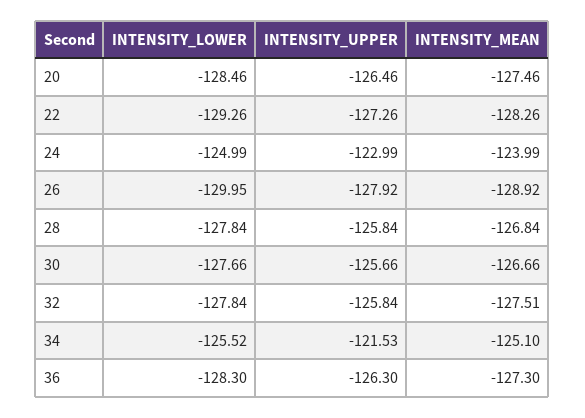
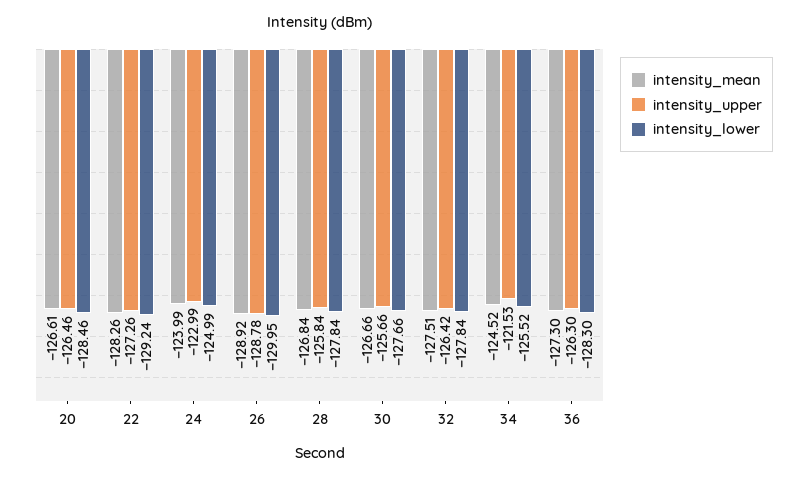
INTENSITY_MEAN, 20: -127.46 -> -126.61
INTENSITY_LOWER, 22: -129.26 -> -129.24
INTENSITY_UPPER, 26: -127.92 -> -128.78
INTENSITY_UPPER, 32: -125.84 -> -126.42
INTENSITY_MEAN, 34: -125.1 -> -124.52

